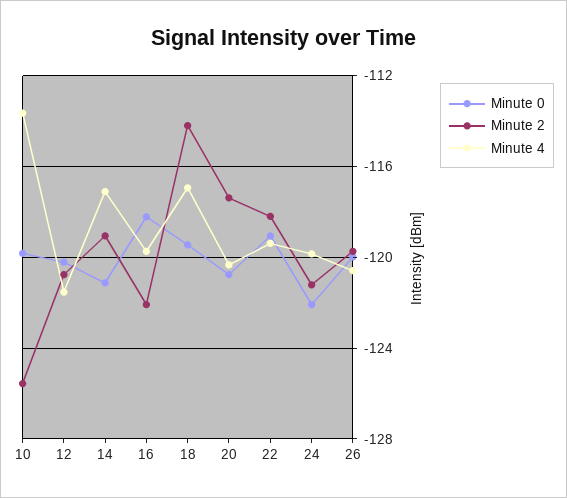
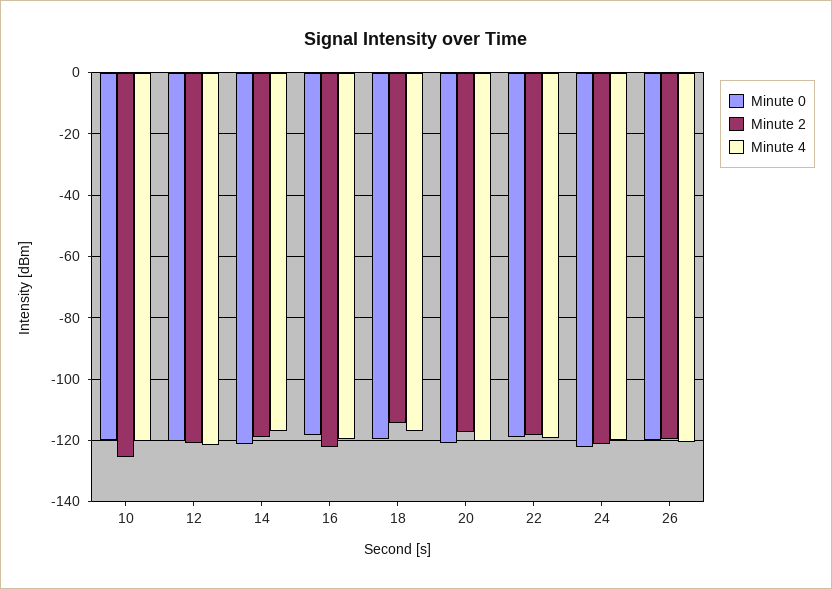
Minute 4, 10: -113.5 -> -120

